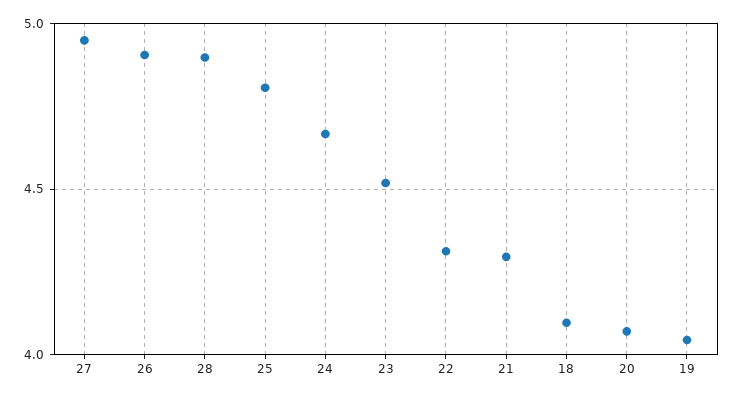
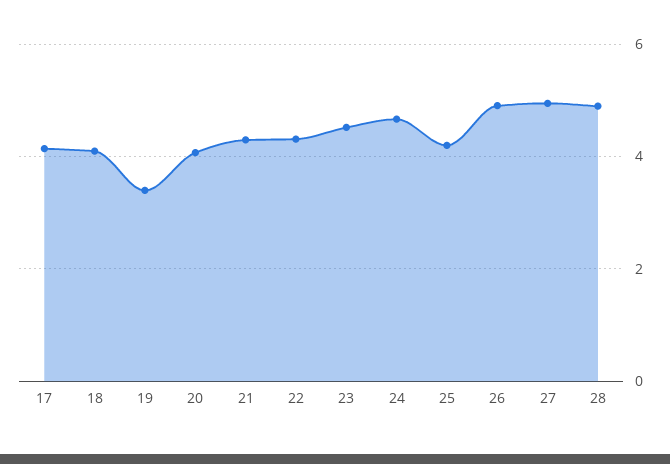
25: 4.8 -> 4.2
19: 4.05 -> 3.4
17: none -> 4.2

